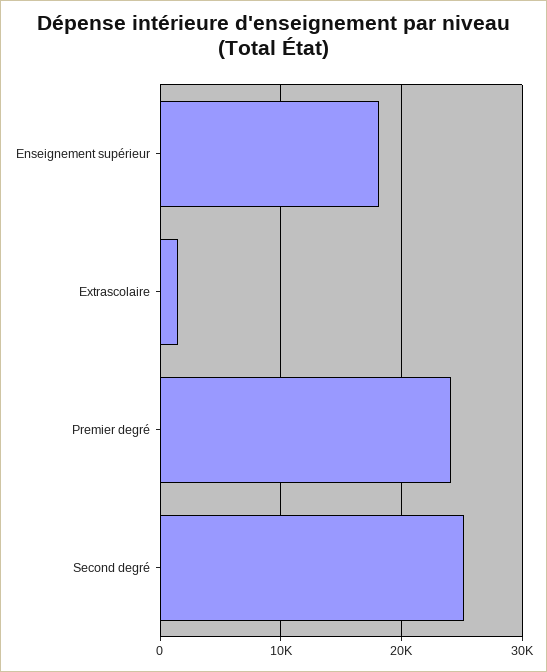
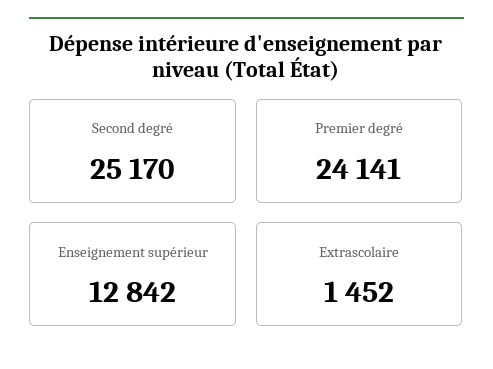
Enseignement supérieur: 18000 -> 12842

